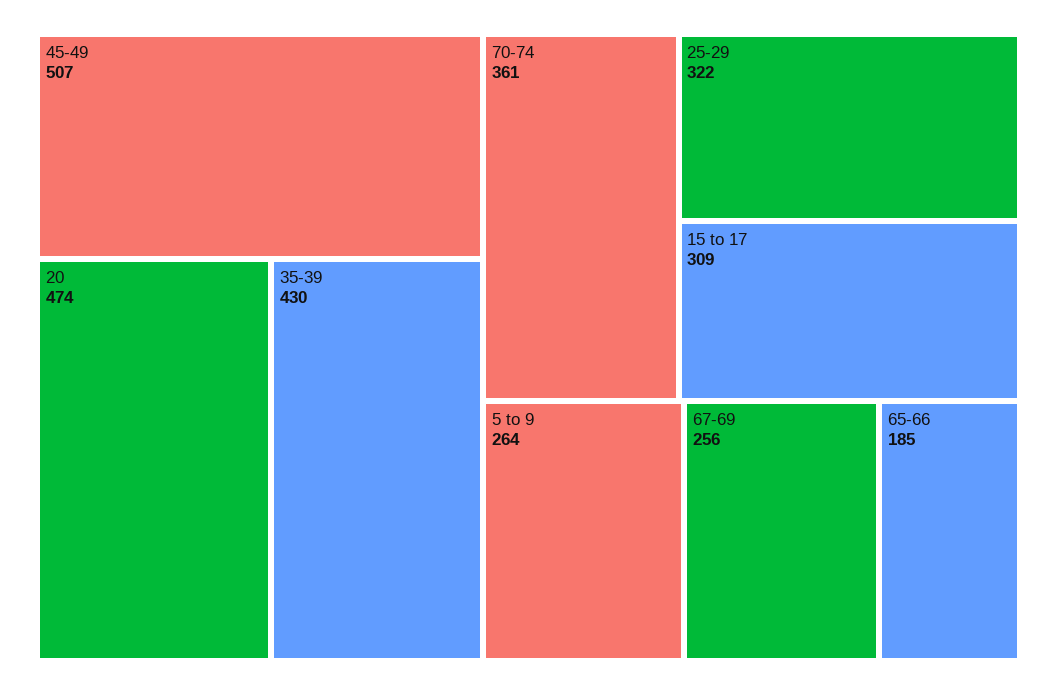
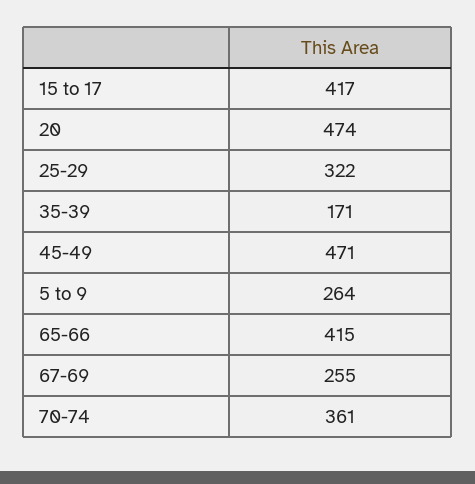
45-49: 507 -> 471
35-39: 430 -> 171
15 to 17: 309 -> 417
67-69: 256 -> 255
65-66: 185 -> 415

